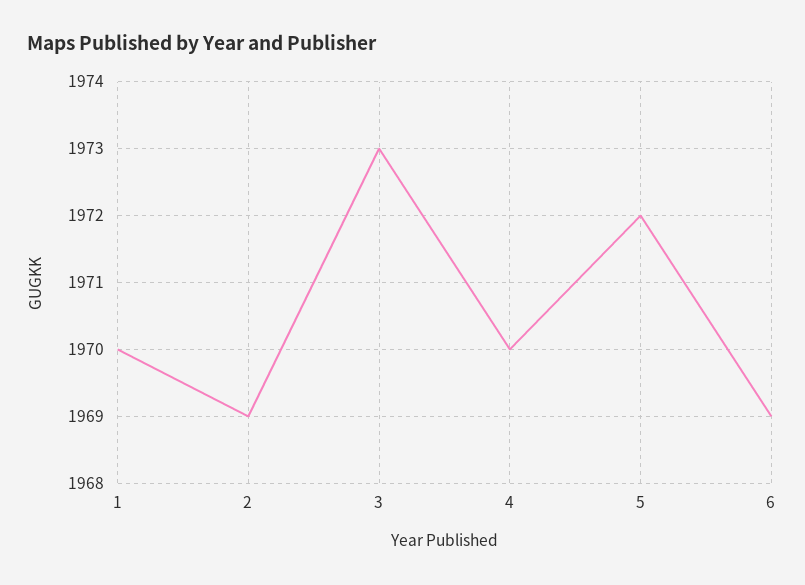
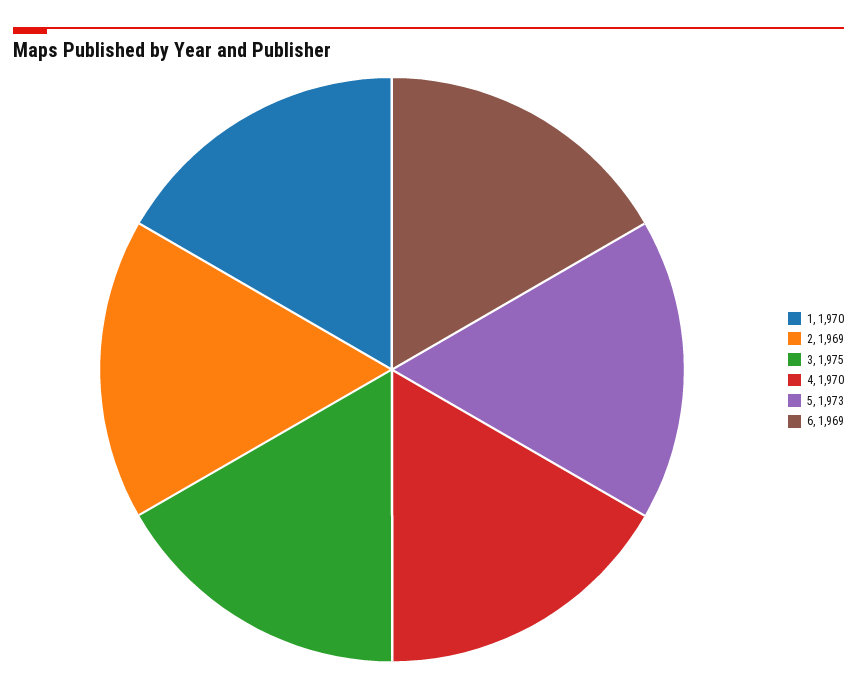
3: 1973 -> 1975
5: 1972 -> 1973

